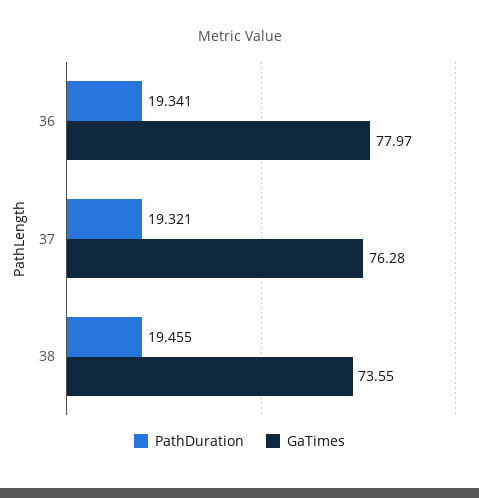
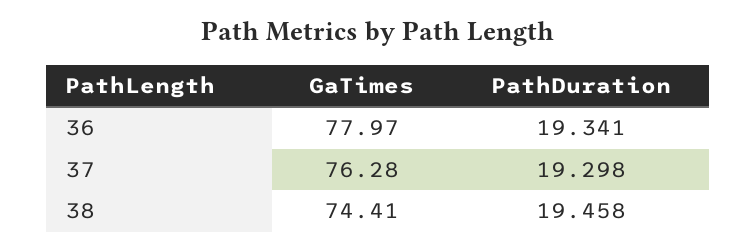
PathDuration, 37: 19.321 -> 19.298
PathDuration, 38: 19.455 -> 19.458
GaTimes, 38: 73.55 -> 74.41

